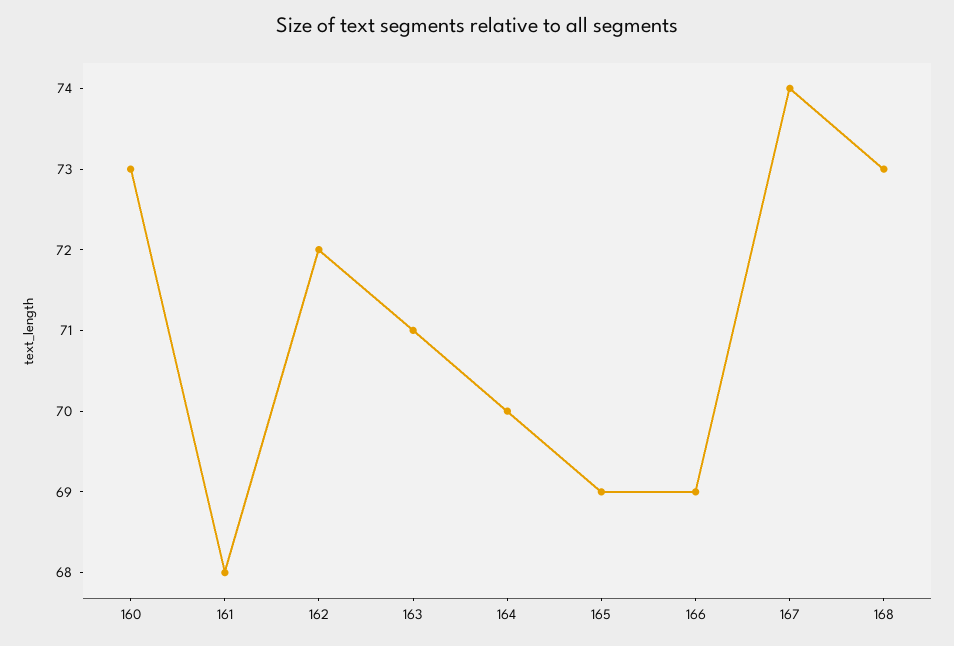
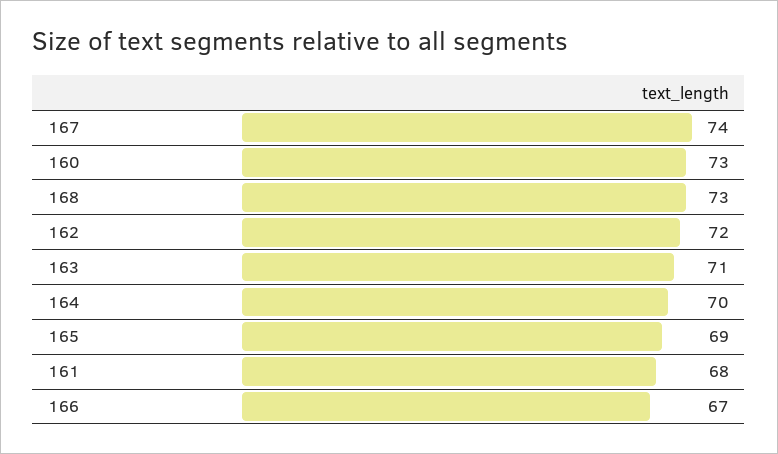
166: 69 -> 67

